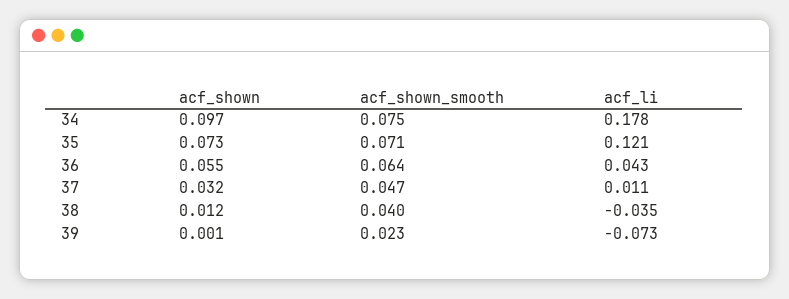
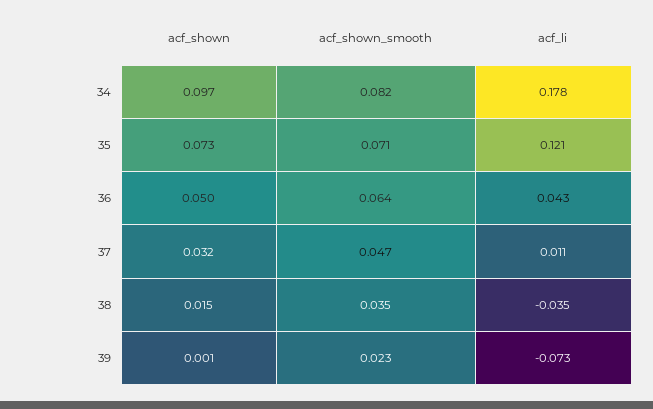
acf_shown_smooth, 34: 0.075 -> 0.082
acf_shown, 36: 0.055 -> 0.05
acf_shown, 38: 0.012 -> 0.015
acf_shown_smooth, 38: 0.04 -> 0.035

